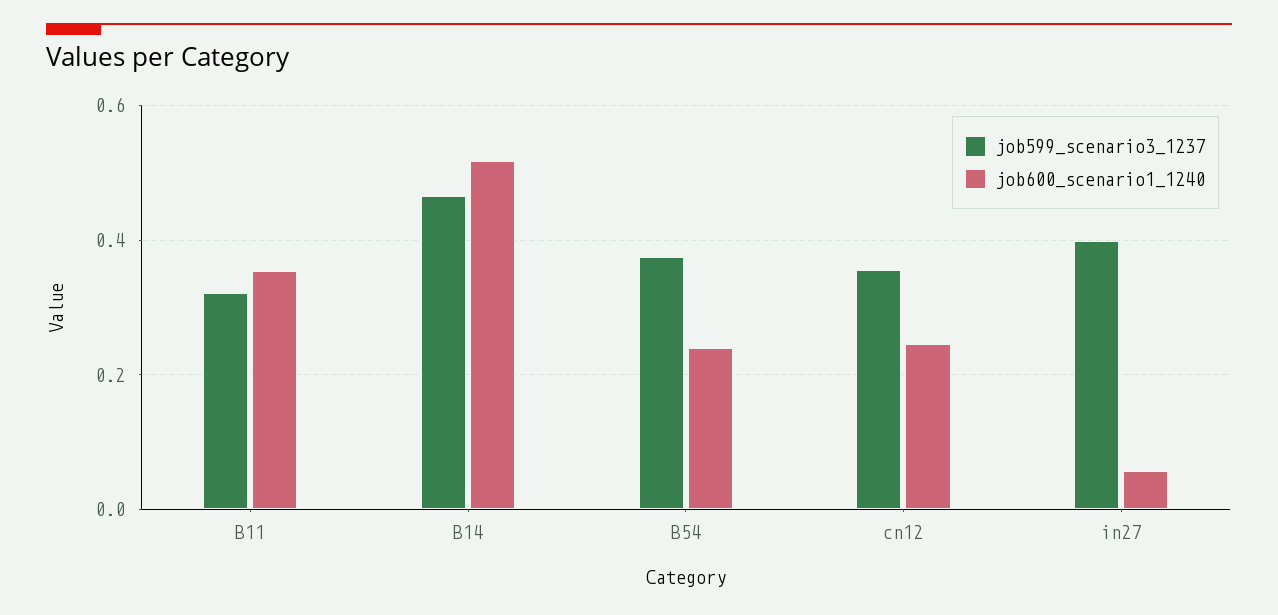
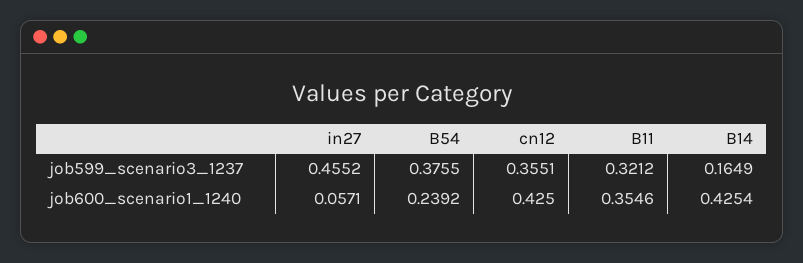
job599_scenario3_1237, B14: 0.46 -> 0.1649
job600_scenario1_1240, B14: 0.52 -> 0.4254
job600_scenario1_1240, cn12: 0.24 -> 0.425
job599_scenario3_1237, in27: 0.4 -> 0.4552

